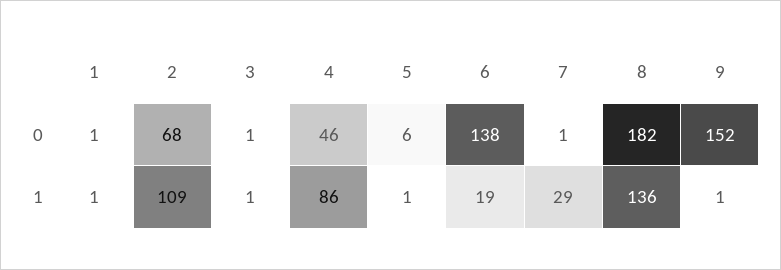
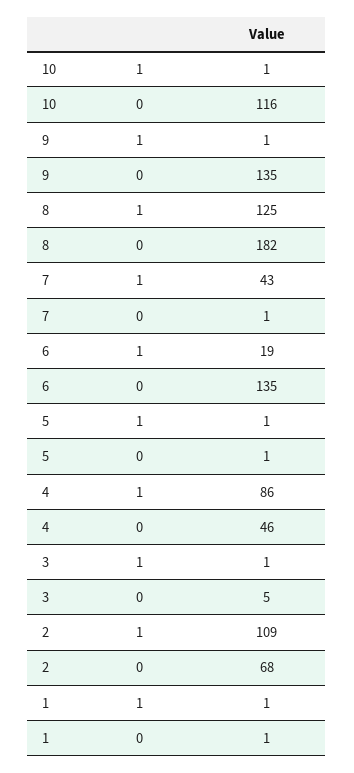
3, 0: 1 -> 5
5, 0: 6 -> 1
6, 0: 138 -> 135
9, 0: 152 -> 135
7, 1: 29 -> 43
8, 1: 136 -> 125
10, 1: none -> 1
10, 0: none -> 116

